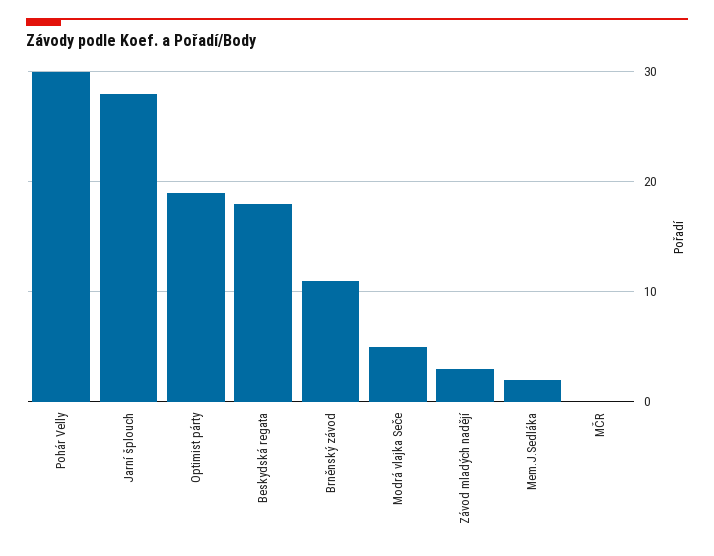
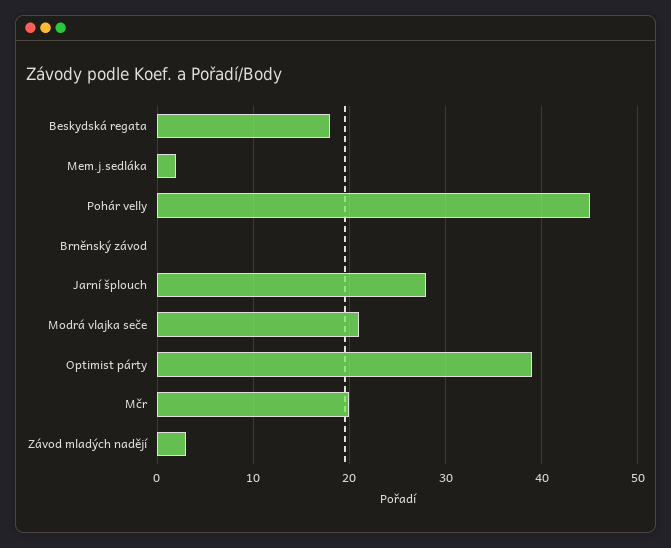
Pohár Velly: 30 -> 45
Optimist párty: 19 -> 39
Brněnský závod: 11 -> 0
Modrá vlajka Seče: 5 -> 21
MČR: 0 -> 20

